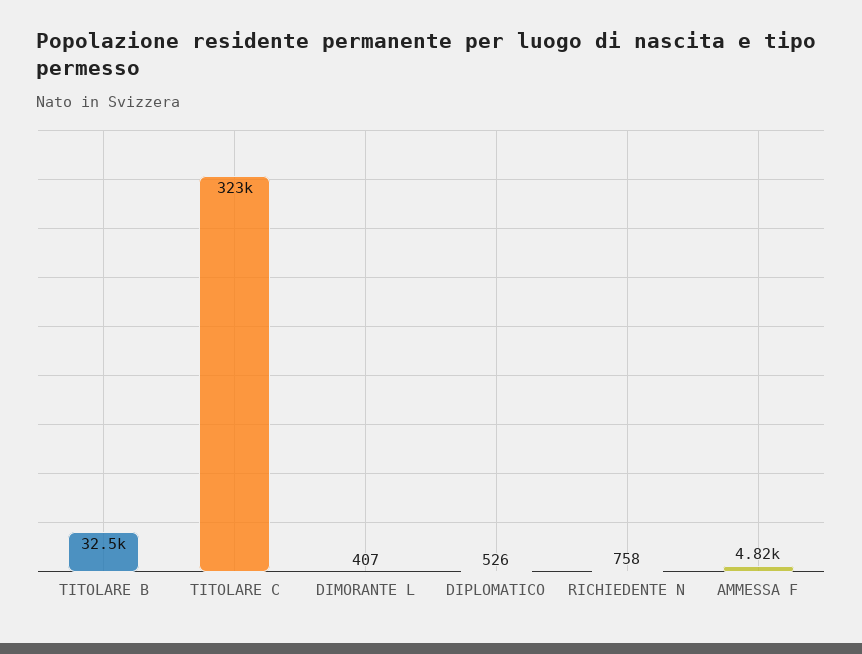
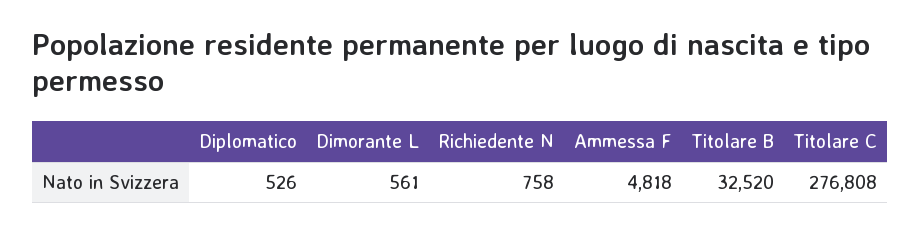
TITOLARE C: 323000 -> 276808
DIMORANTE L: 407 -> 561

